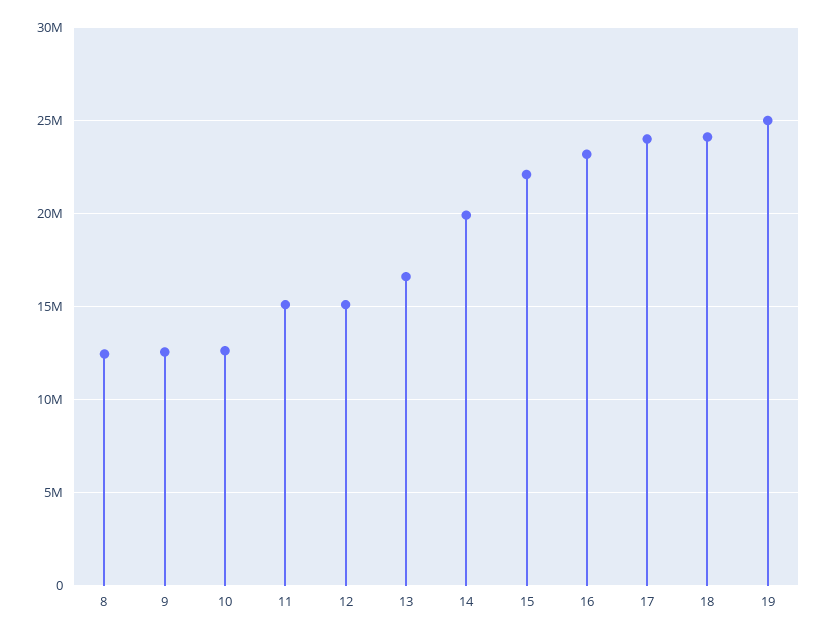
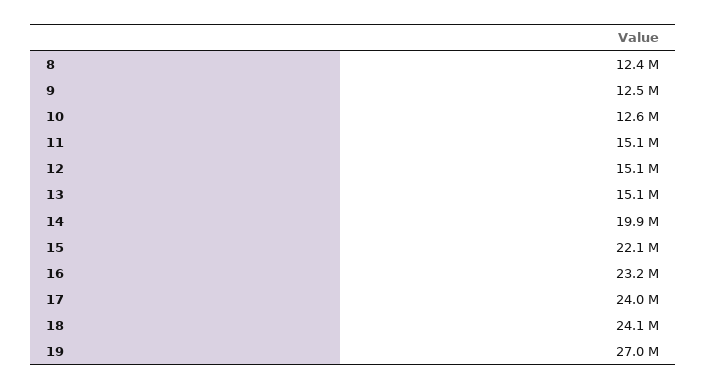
13: 16500000 -> 15100000
19: 25000000 -> 27000000

